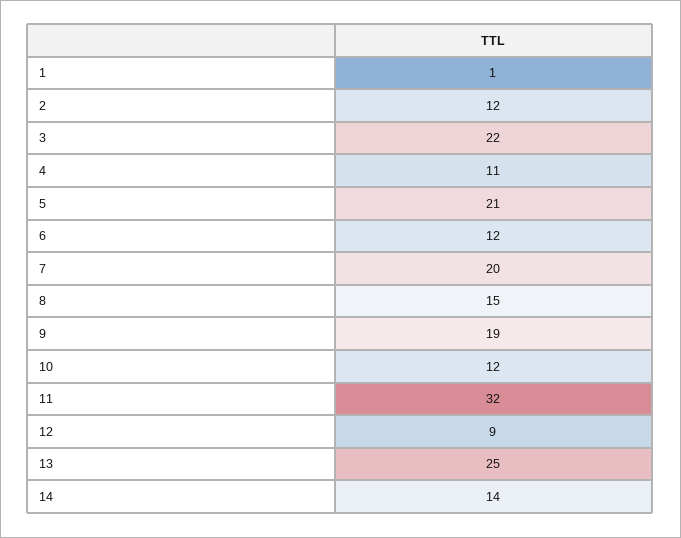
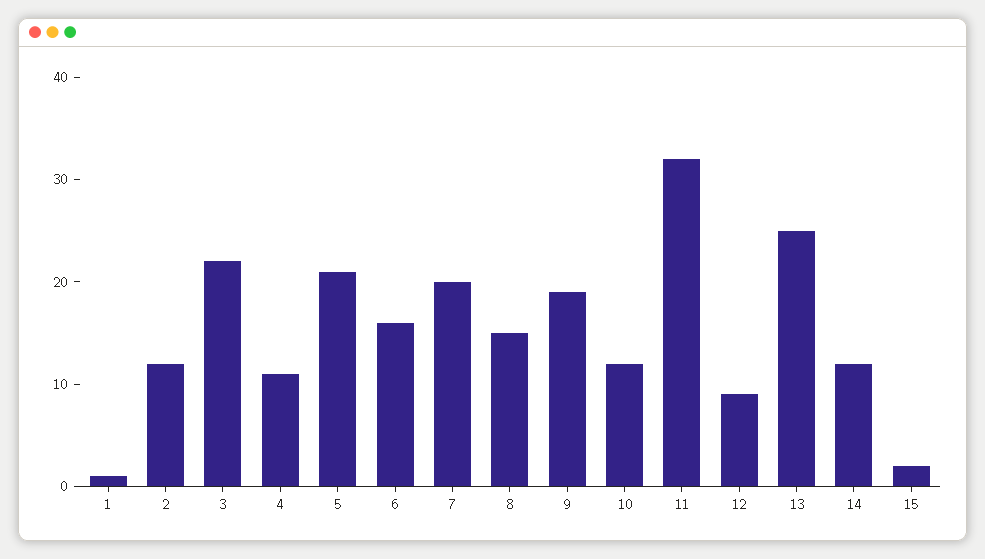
6: 12 -> 16
14: 14 -> 12
15: none -> 2

